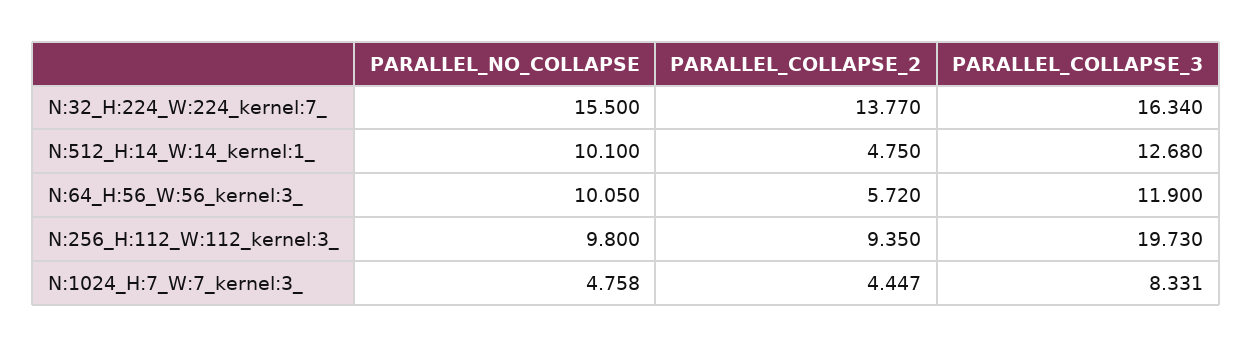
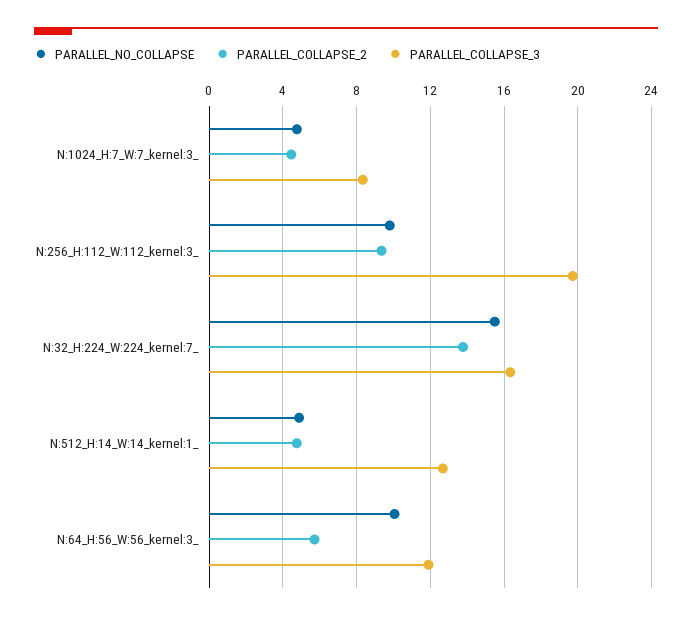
PARALLEL_NO_COLLAPSE, N:512_H:14_W:14_kernel:1_: 10.1 -> 5

